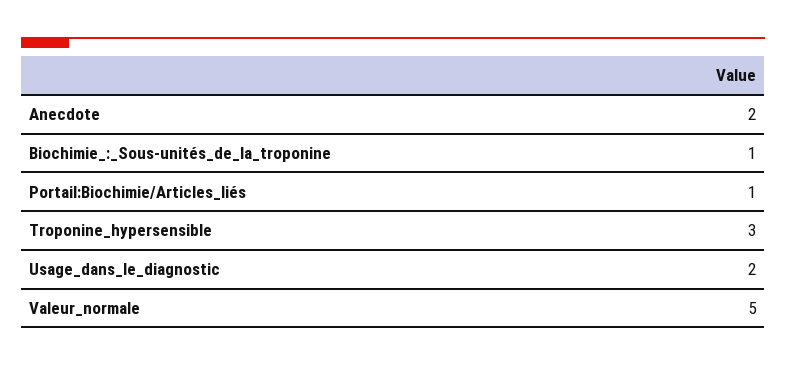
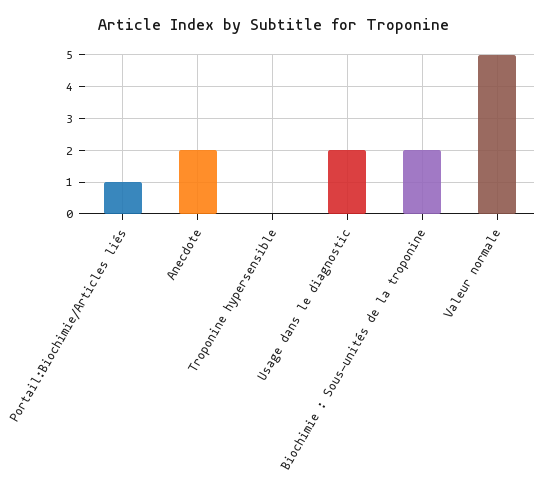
Biochimie_:_Sous-unités_de_la_troponine: 1 -> 2
Troponine_hypersensible: 3 -> 0

